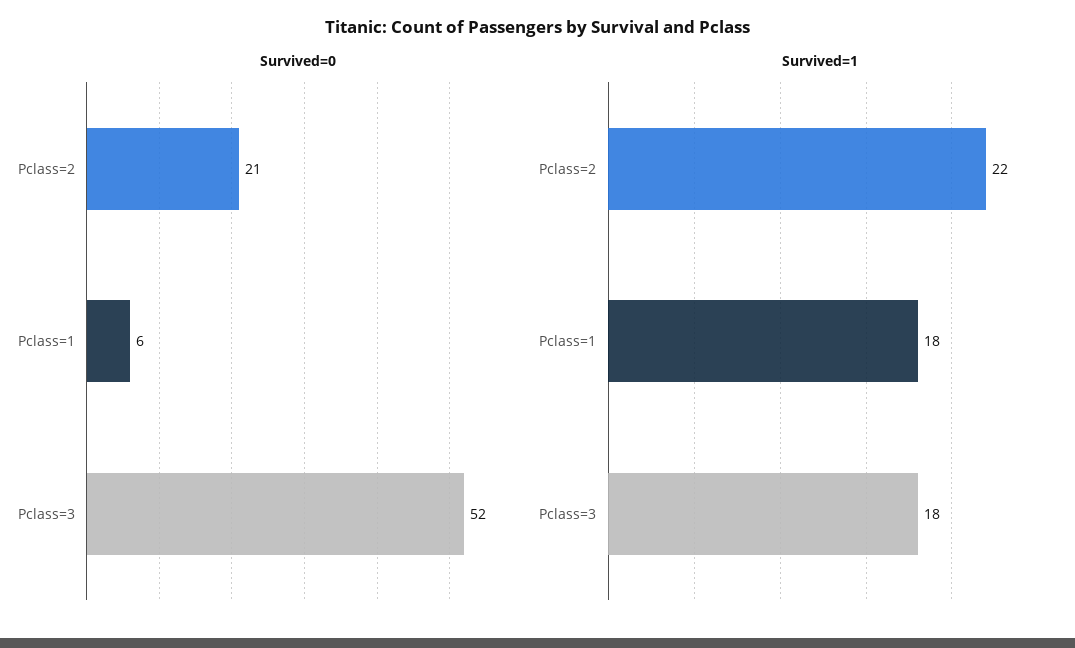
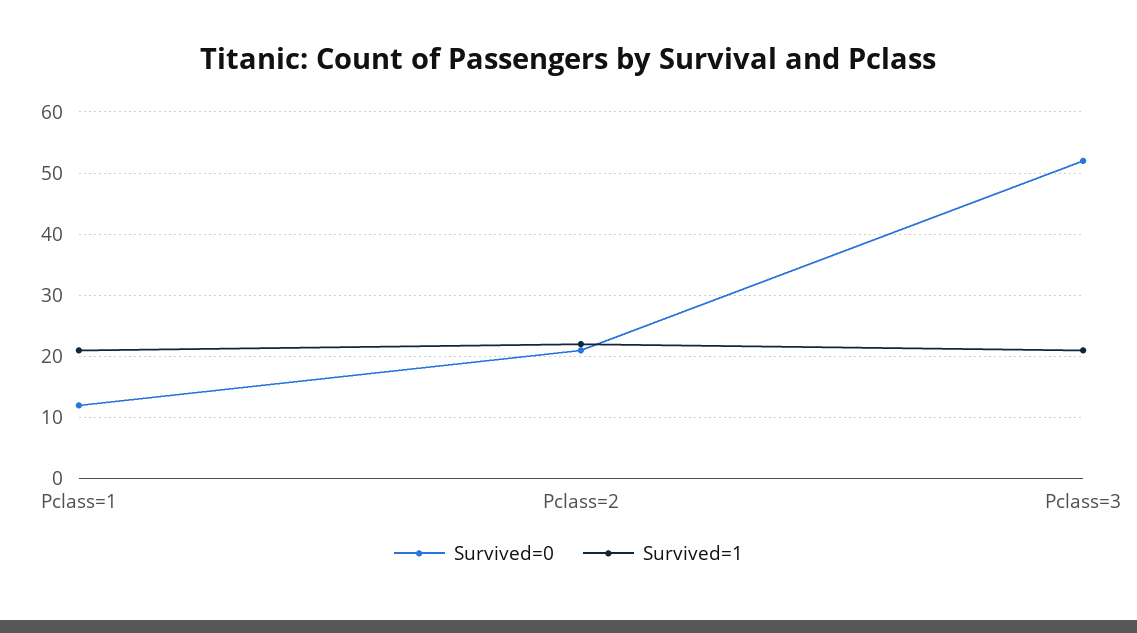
Survived=0, Pclass=1: 6 -> 12
Survived=1, Pclass=1: 18 -> 21
Survived=1, Pclass=3: 18 -> 21

